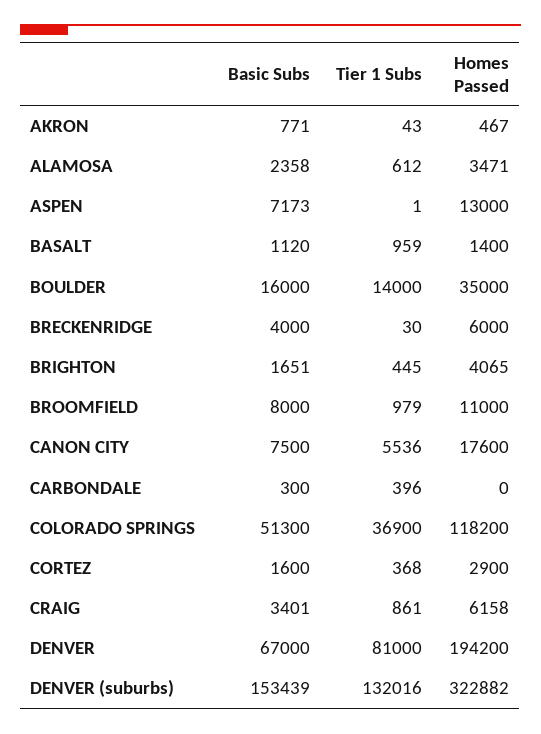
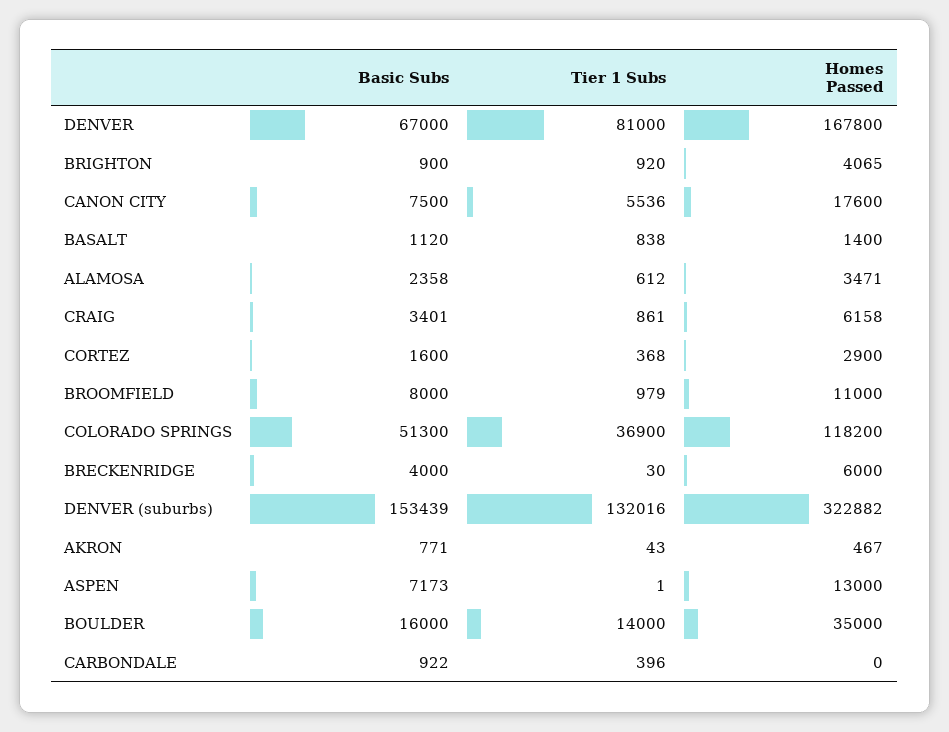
Tier 1 Subs, BASALT: 959 -> 838
Basic Subs, BRIGHTON: 1651 -> 900
Tier 1 Subs, BRIGHTON: 445 -> 920
Basic Subs, CARBONDALE: 300 -> 922
Homes Passed, DENVER: 194200 -> 167800

